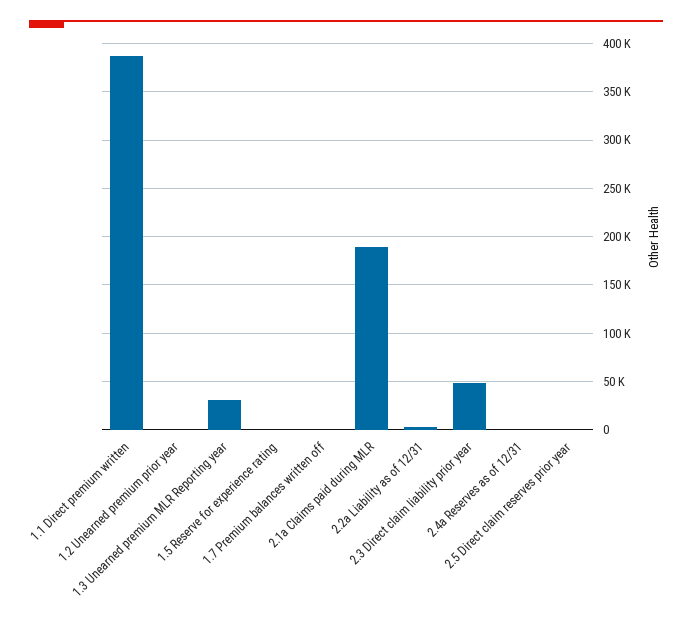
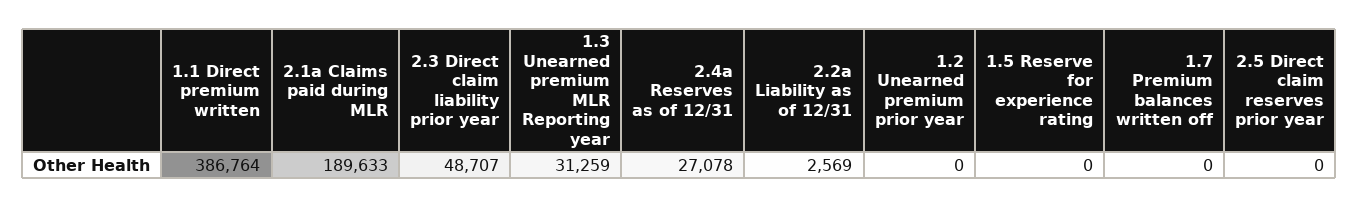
2.4a Reserves as of 12/31: 0 -> 27078

